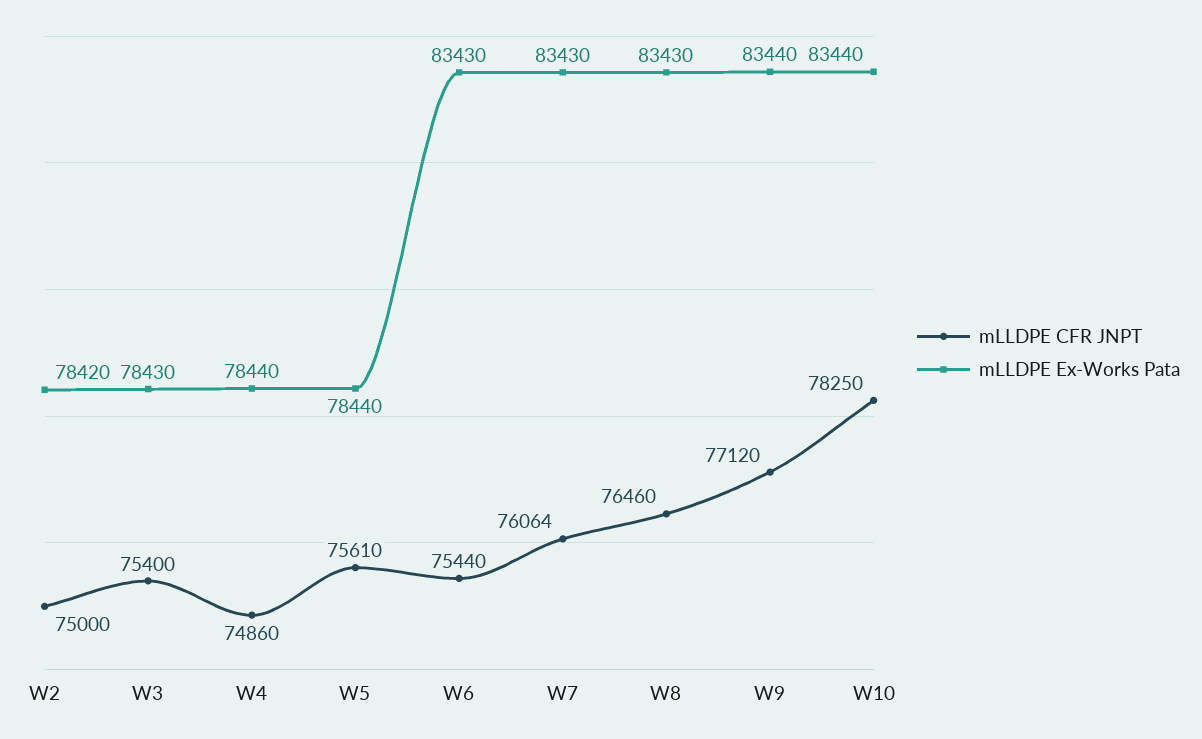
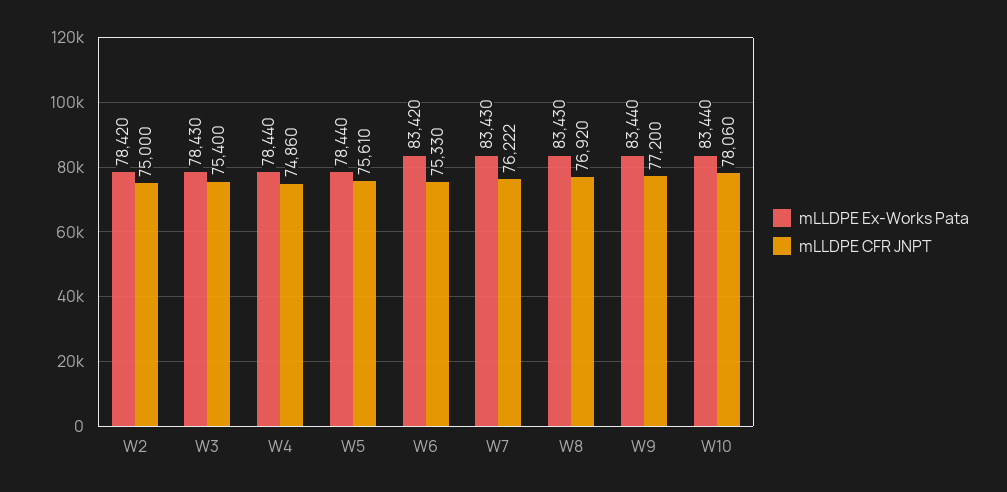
mLLDPE CFR JNPT, W6: 75440 -> 75330
mLLDPE Ex-Works Pata, W6: 83430 -> 83420
mLLDPE CFR JNPT, W7: 76064 -> 76222
mLLDPE CFR JNPT, W8: 76460 -> 76920
mLLDPE CFR JNPT, W9: 77120 -> 77200
mLLDPE CFR JNPT, W10: 78250 -> 78060

